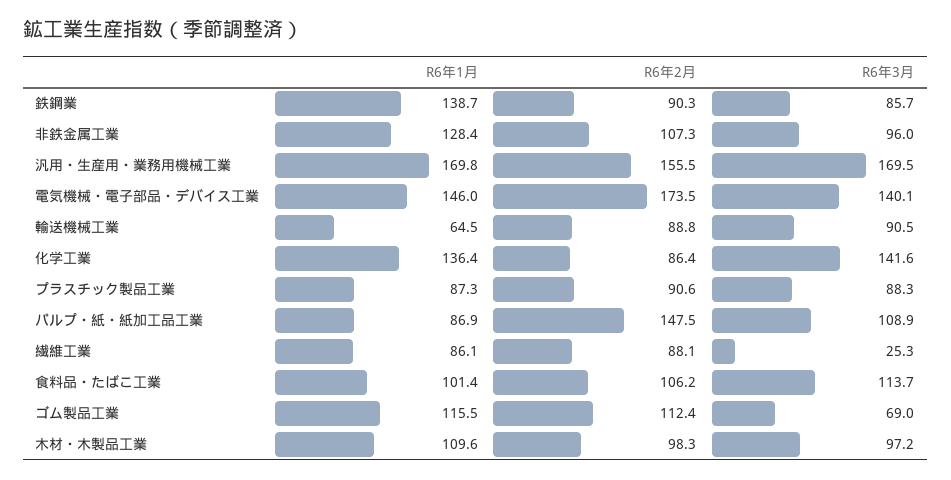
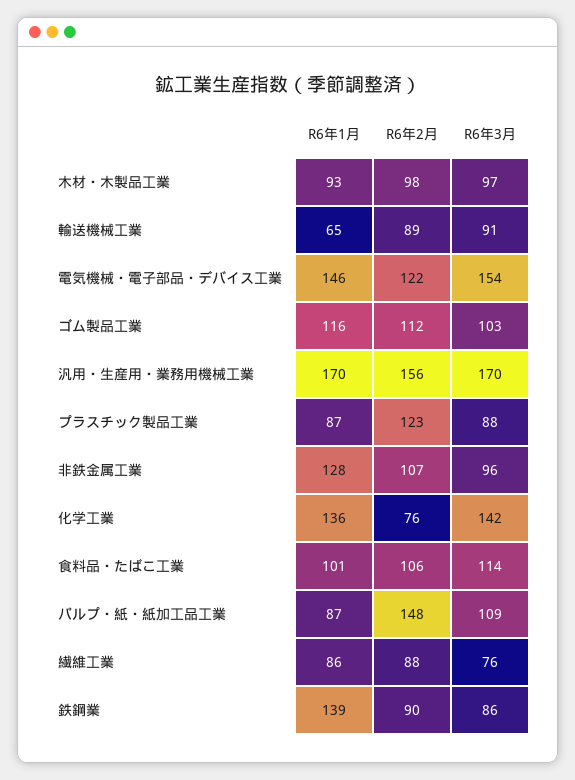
R6年2月, 電気機械・電子部品・デバイス工業: 173.5 -> 122
R6年3月, 電気機械・電子部品・デバイス工業: 140.1 -> 154
R6年2月, 化学工業: 86.4 -> 76
R6年2月, プラスチック製品工業: 90.6 -> 123
R6年3月, 繊維工業: 25.3 -> 76
R6年3月, ゴム製品工業: 69 -> 103
R6年1月, 木材・木製品工業: 109.6 -> 93

